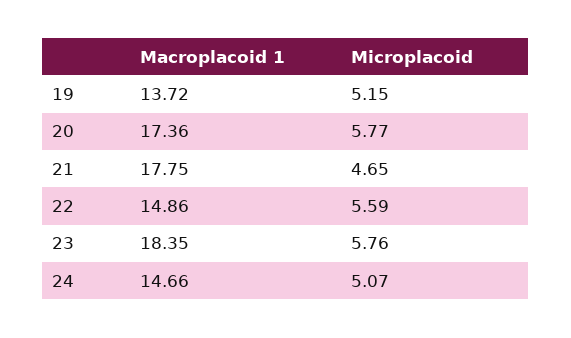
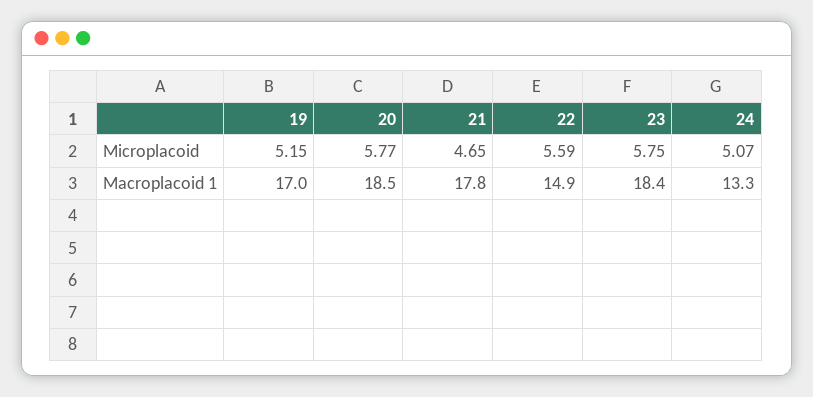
Macroplacoid 1, 19: 13.72 -> 17
Macroplacoid 1, 20: 17.36 -> 18.5
Microplacoid, 23: 5.76 -> 5.75
Macroplacoid 1, 24: 14.66 -> 13.3

